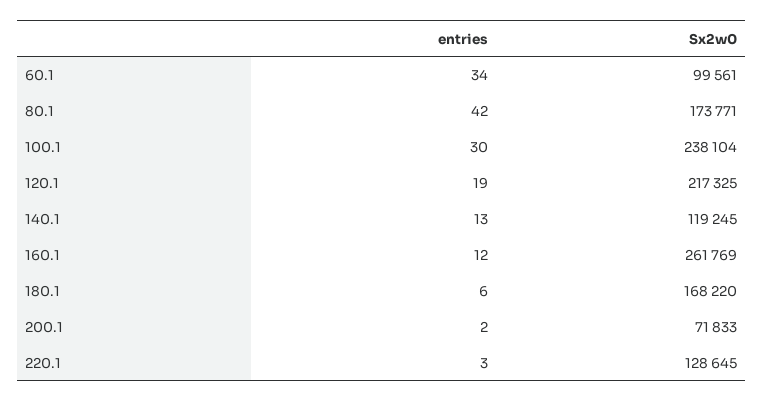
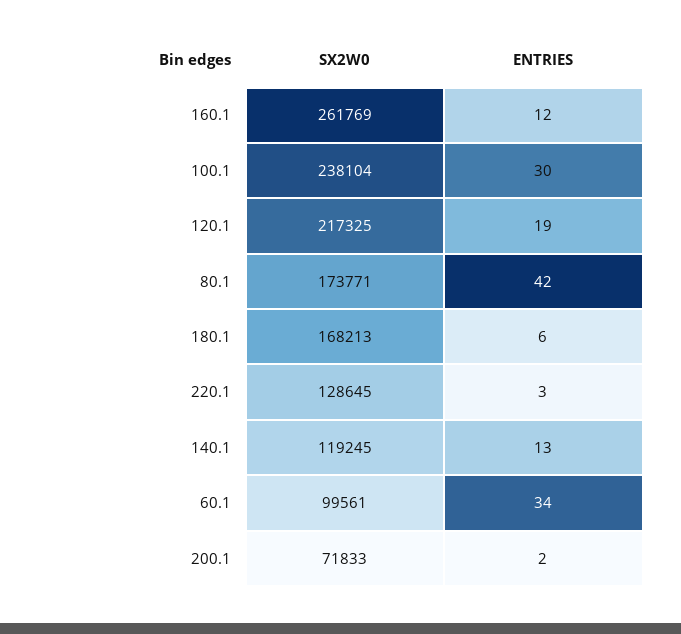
Sx2w0, 180.1: 168220 -> 168213

